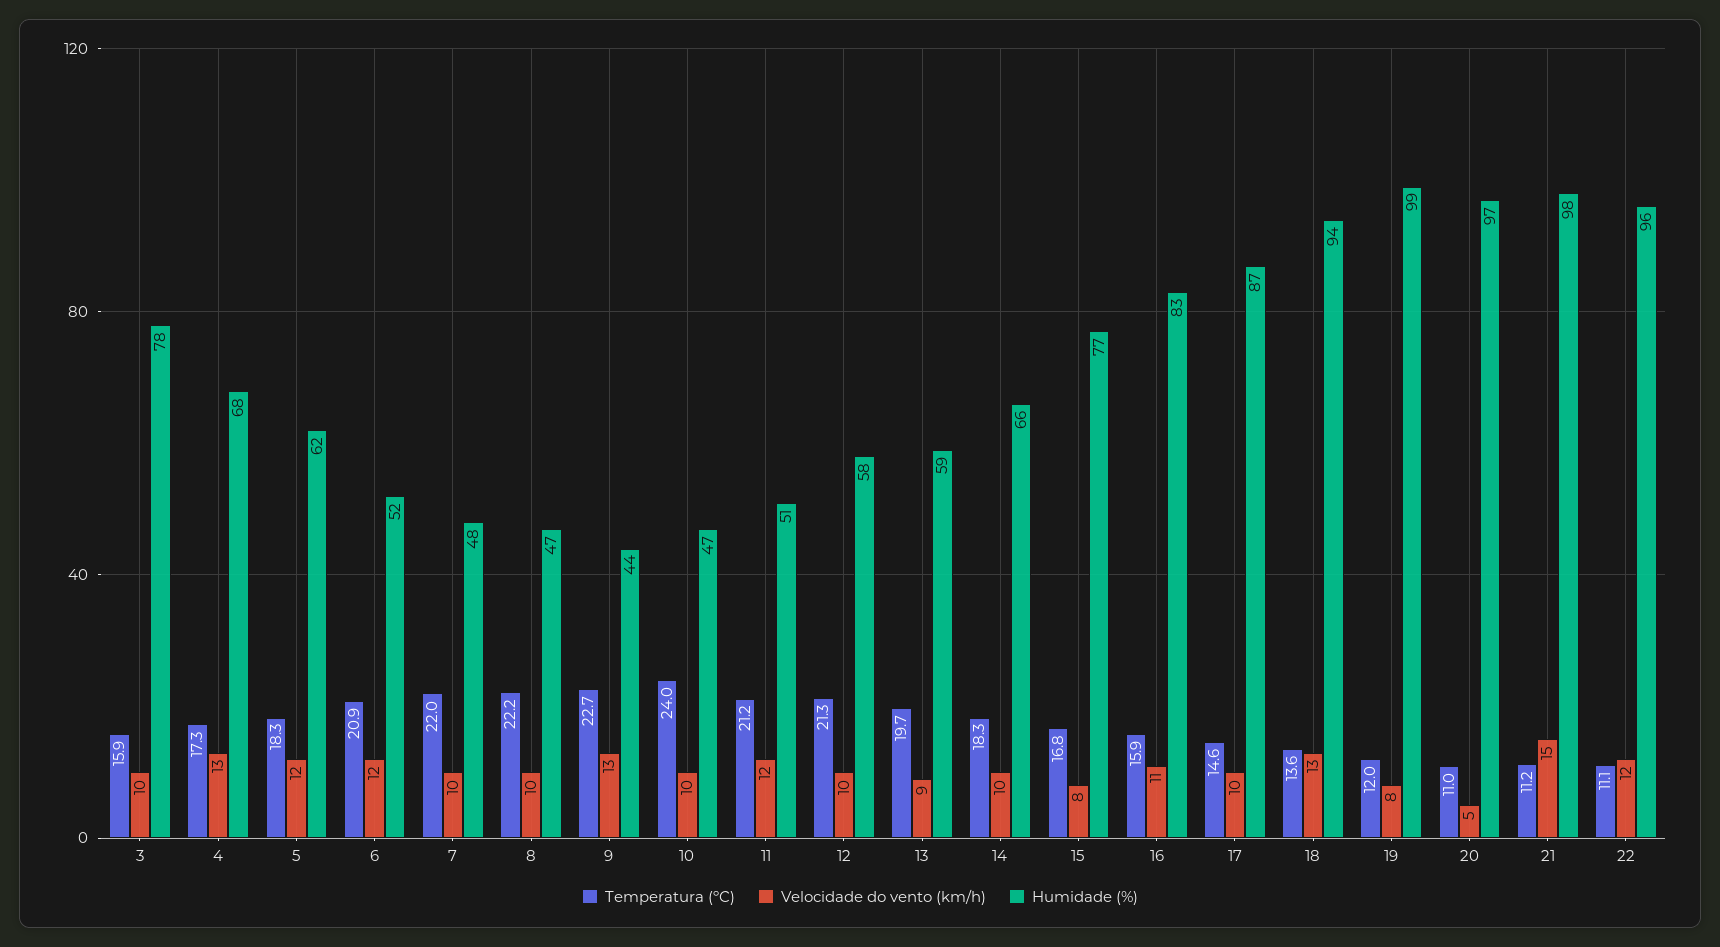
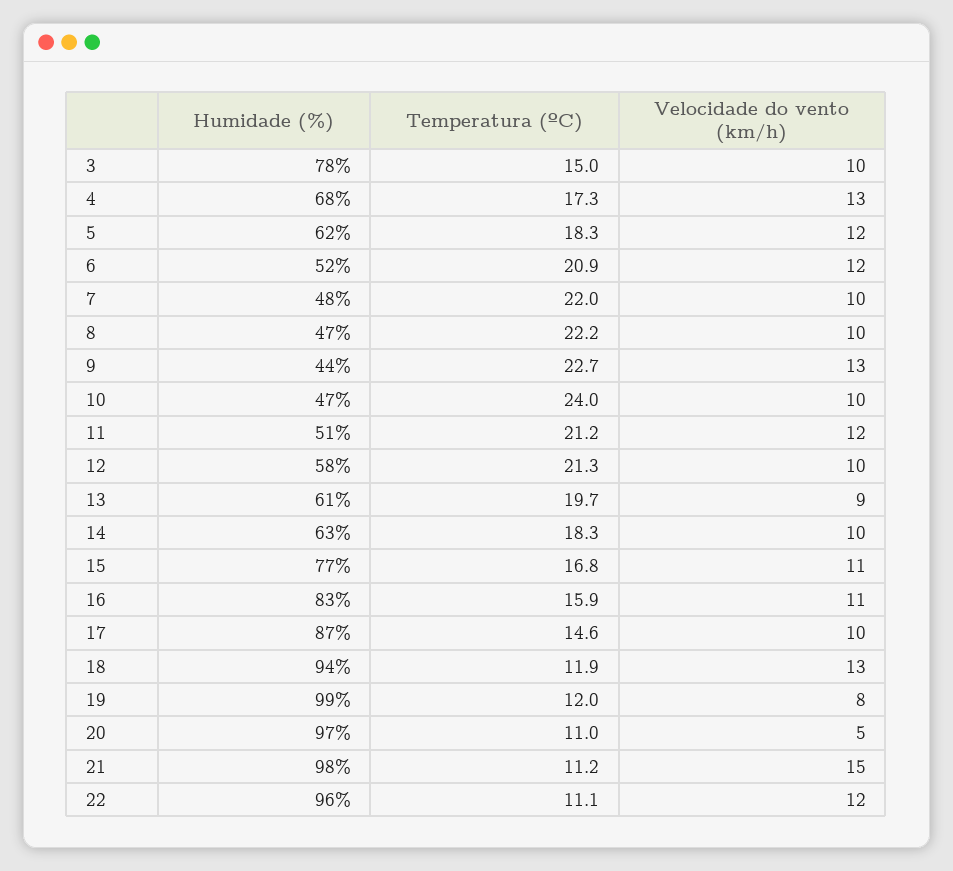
Temperatura (ºC), 3: 15.9 -> 15
Humidade (%), 13: 59 -> 61
Humidade (%), 14: 66 -> 63
Velocidade do vento (km/h), 15: 8 -> 11
Temperatura (ºC), 18: 13.6 -> 11.9

